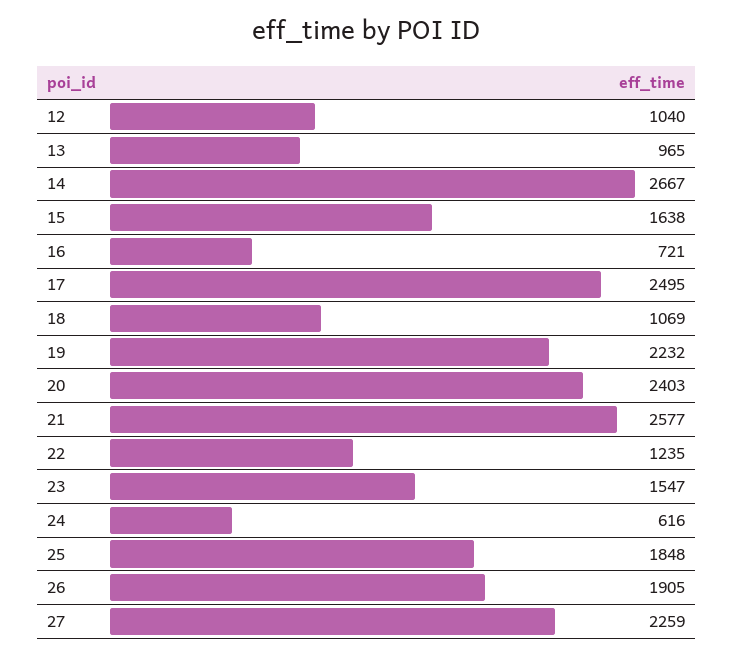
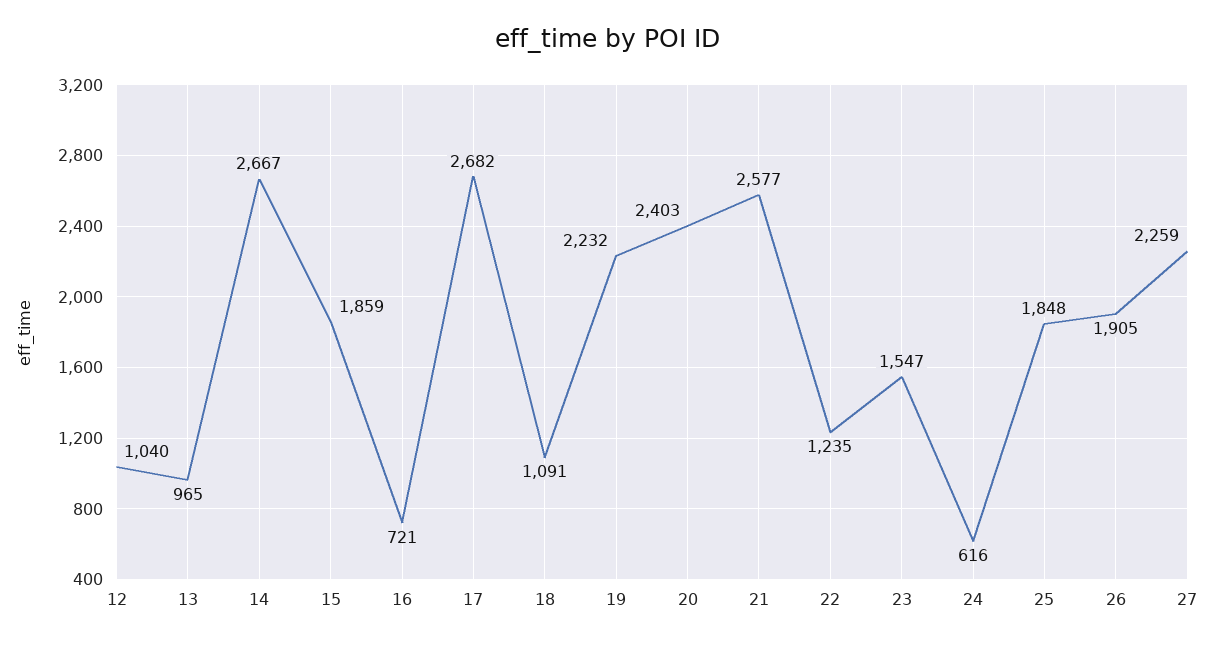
15: 1638 -> 1859
17: 2495 -> 2682
18: 1069 -> 1091

